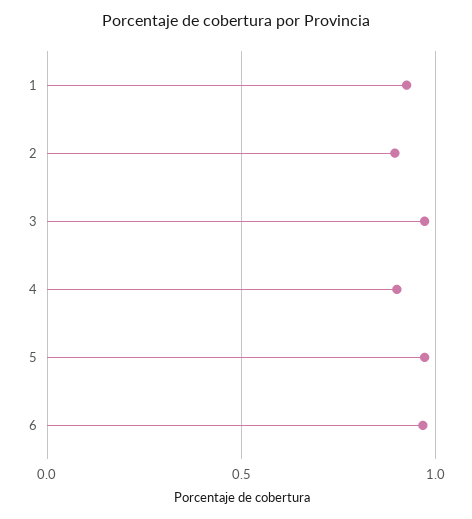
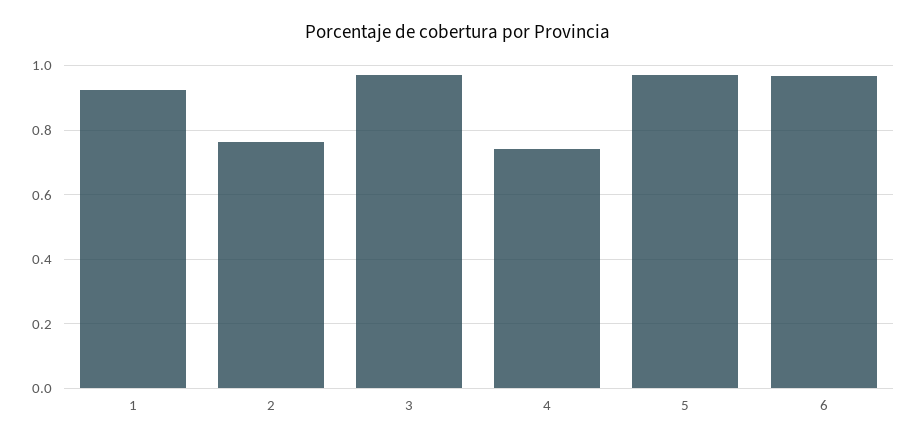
2: 0.9 -> 0.76
4: 0.9 -> 0.74

